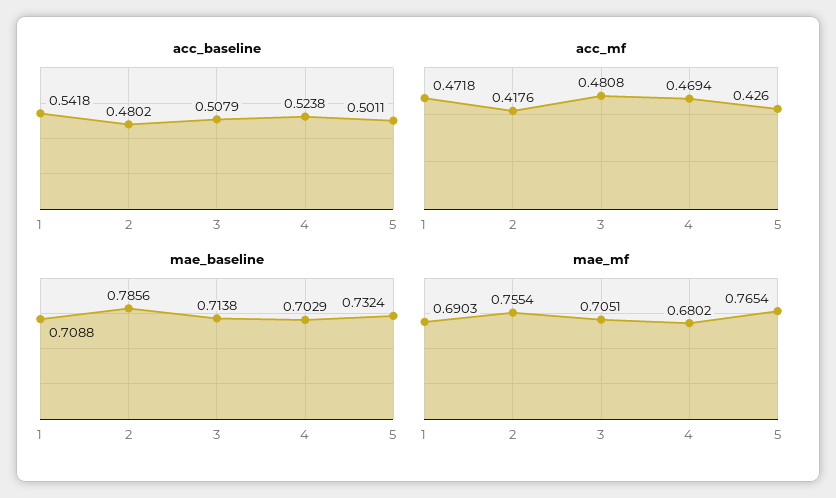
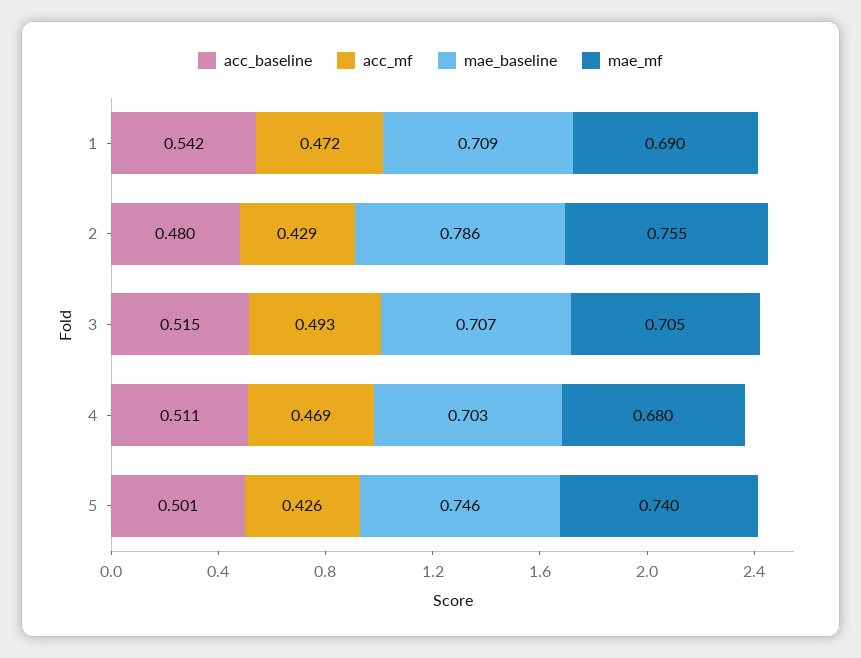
acc_baseline, 3: 0.5079 -> 0.515
acc_baseline, 4: 0.5238 -> 0.511
acc_mf, 2: 0.4176 -> 0.429
acc_mf, 3: 0.4808 -> 0.493
mae_baseline, 3: 0.7138 -> 0.707
mae_baseline, 5: 0.7324 -> 0.746
mae_mf, 5: 0.7654 -> 0.74

